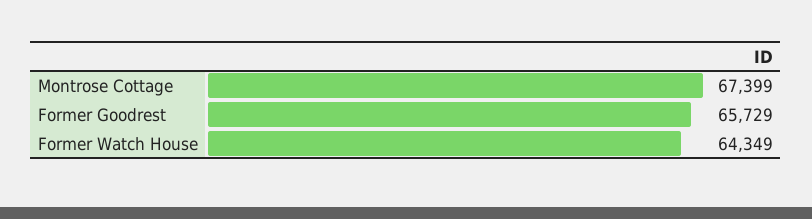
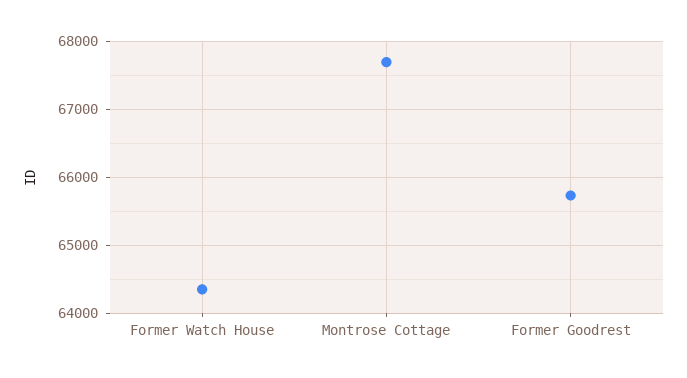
Montrose Cottage: 67399 -> 67700

